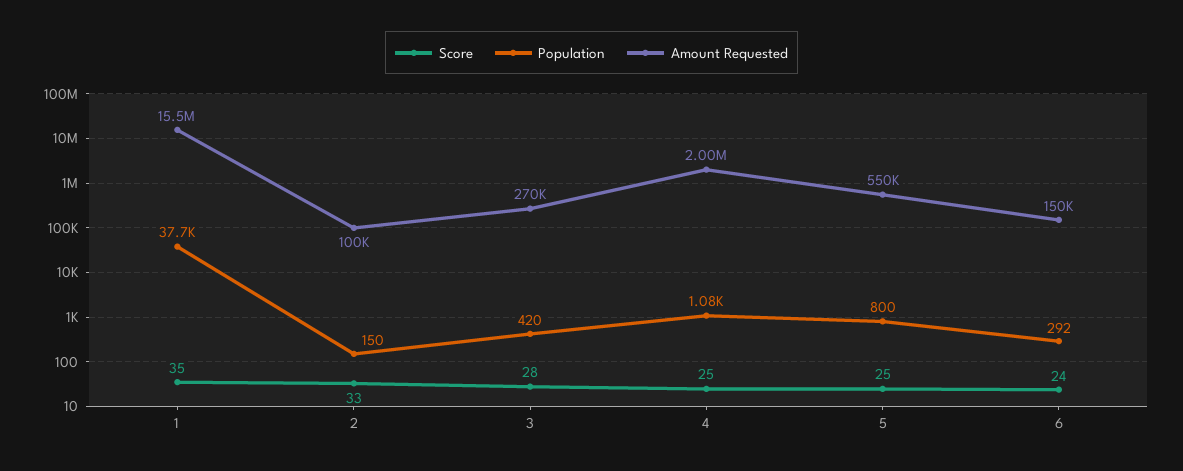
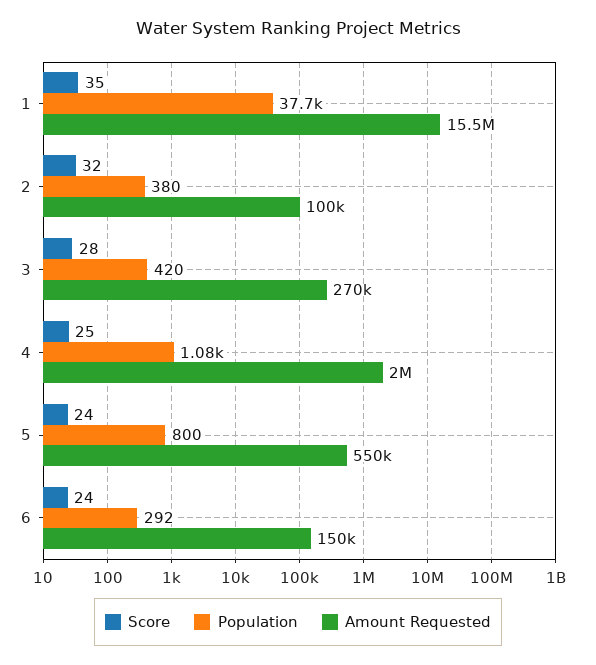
Score, 2: 33 -> 32
Population, 2: 150 -> 380
Score, 5: 25 -> 24

